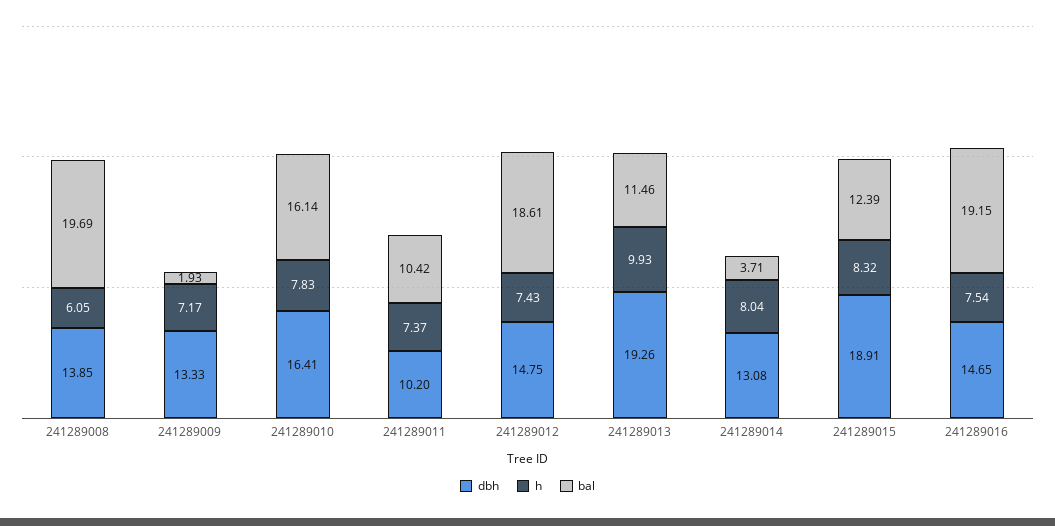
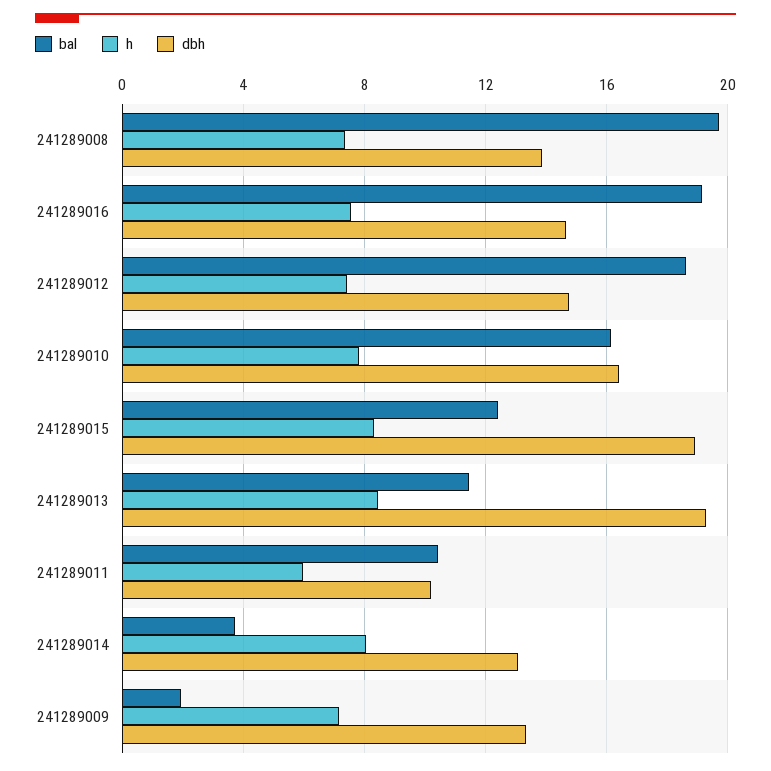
h, 241289008: 6.05 -> 7.5
h, 241289011: 7.37 -> 6
h, 241289013: 9.93 -> 8.5

